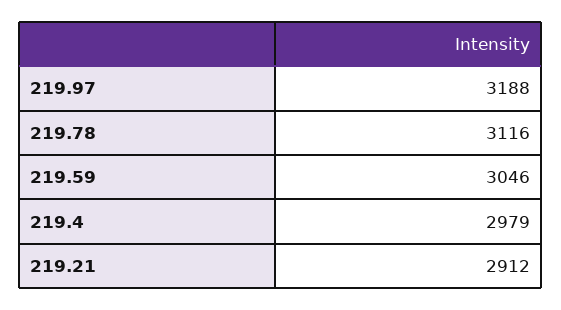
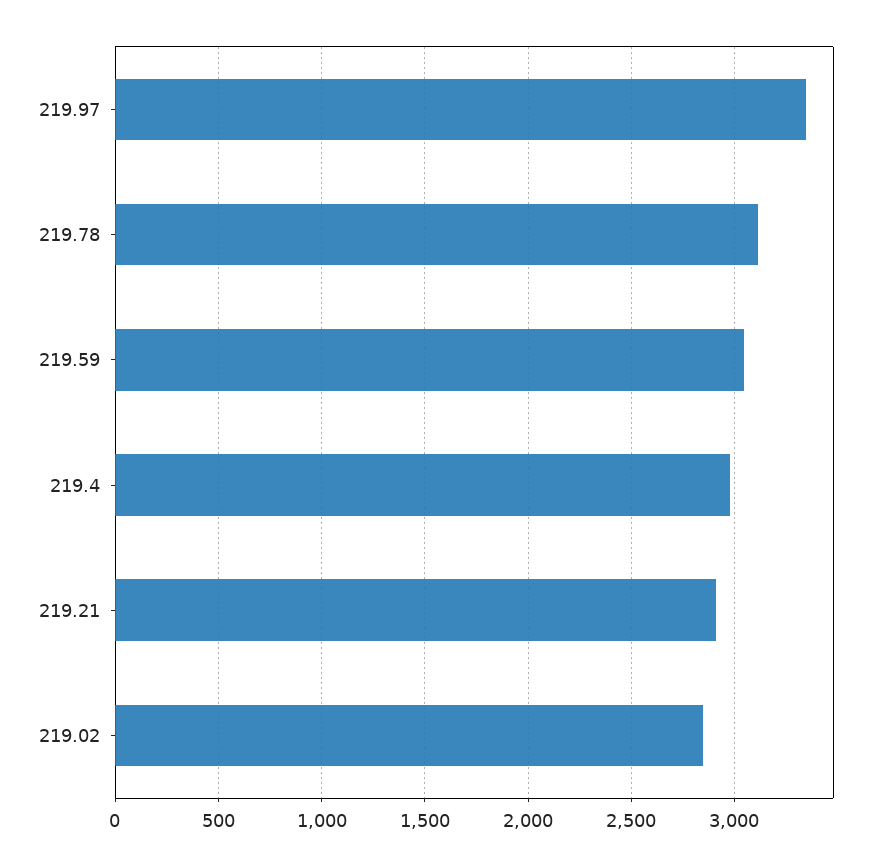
219.97: 3188 -> 3350
219.02: none -> 2850

